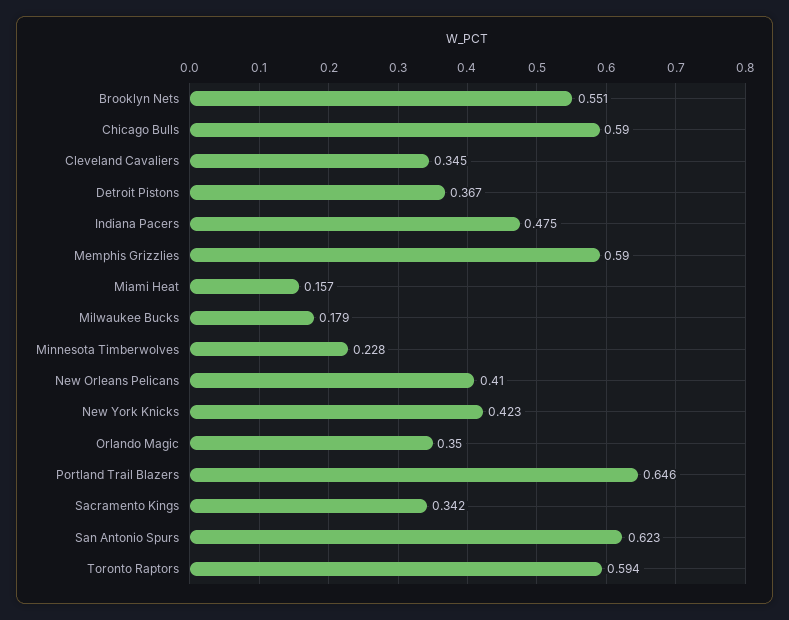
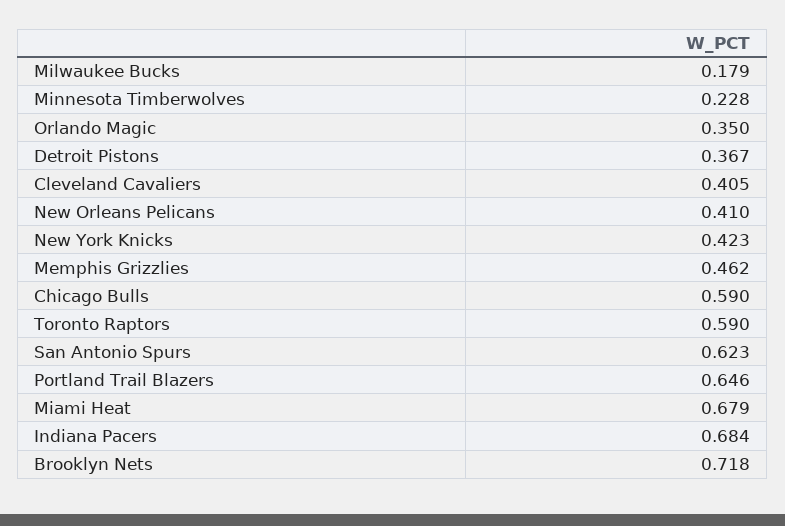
Brooklyn Nets: 0.551 -> 0.718
Cleveland Cavaliers: 0.345 -> 0.405
Indiana Pacers: 0.475 -> 0.684
Memphis Grizzlies: 0.59 -> 0.462
Miami Heat: 0.157 -> 0.679
Sacramento Kings: 0.342 -> none
Toronto Raptors: 0.594 -> 0.59

